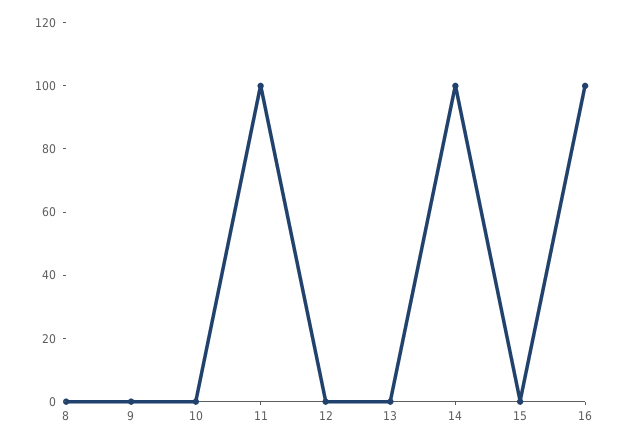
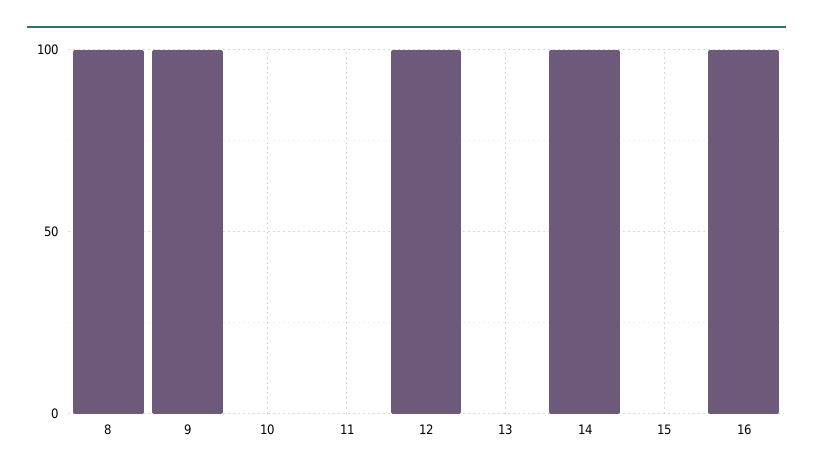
8: 0 -> 100
9: 0 -> 100
11: 100 -> 0
12: 0 -> 100

